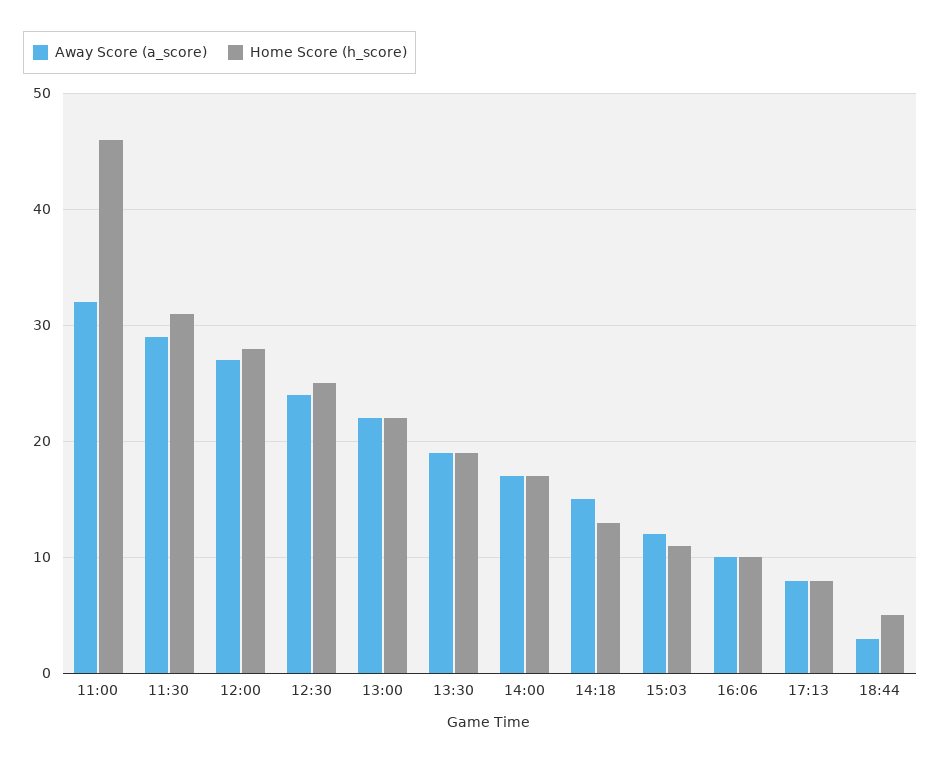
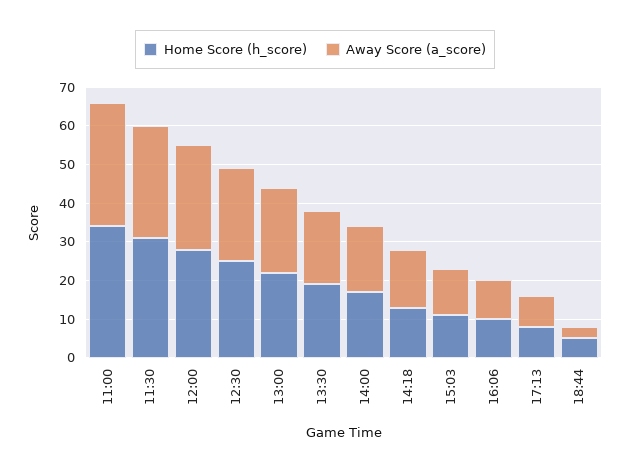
Home Score (h_score), 11:00: 46 -> 35

